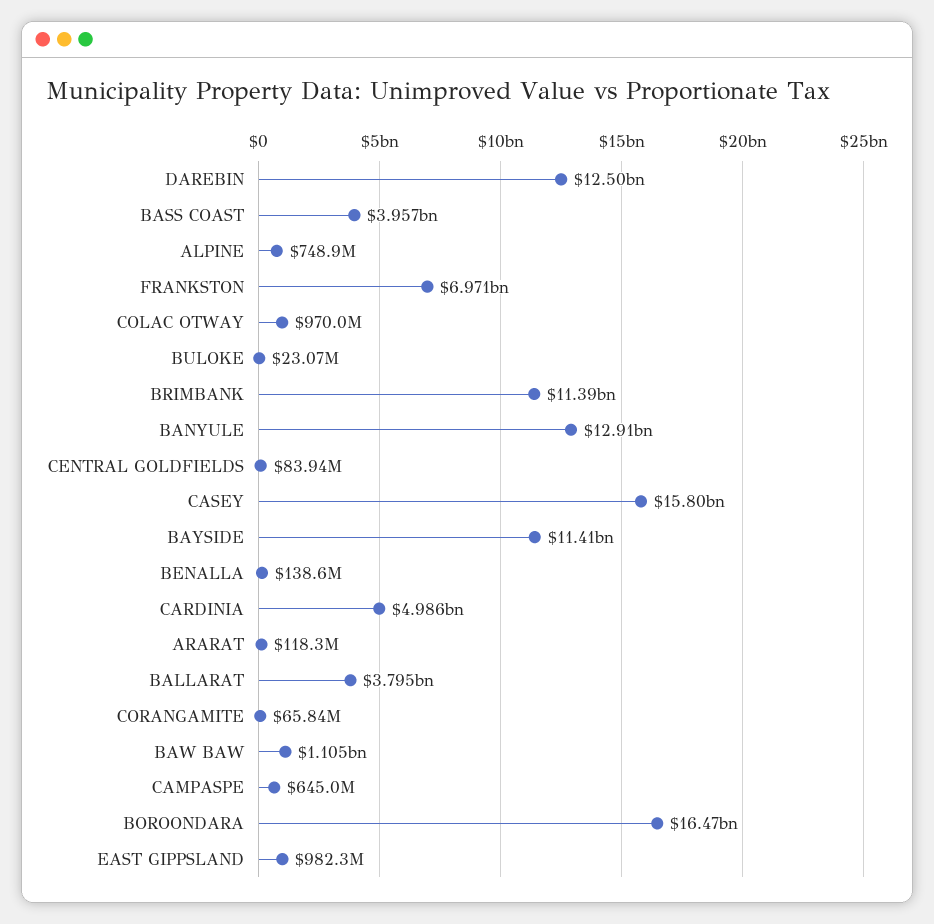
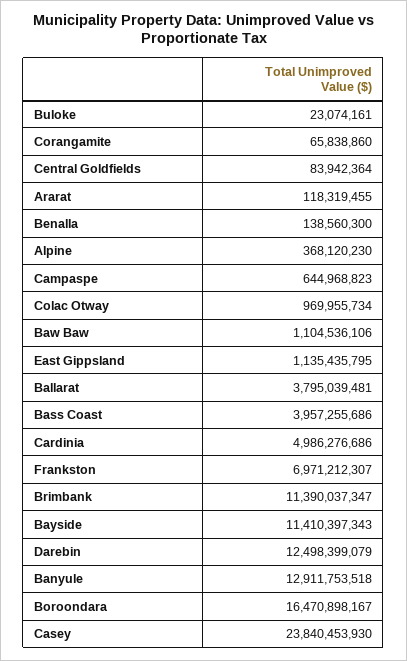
ALPINE: 748900000 -> 368120230
CASEY: 15800000000 -> 23840453930
EAST GIPPSLAND: 982300000 -> 1135435795

